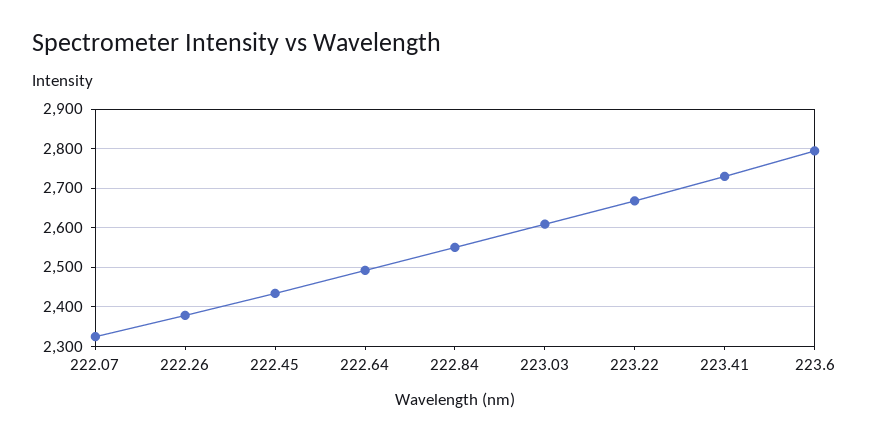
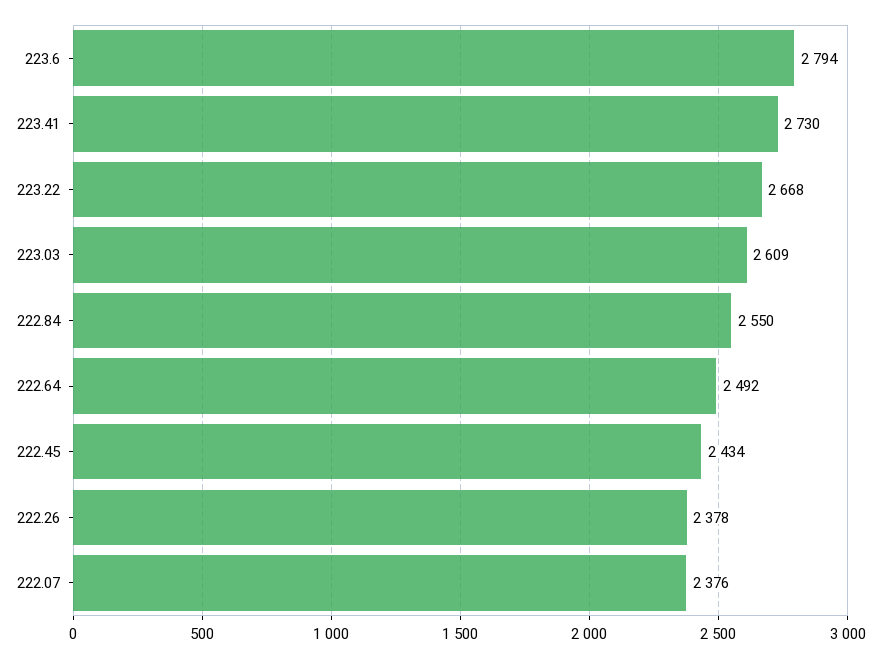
222.07: 2320 -> 2376

